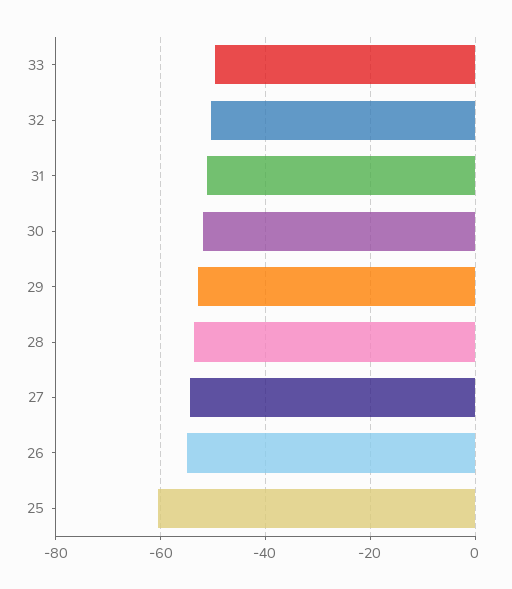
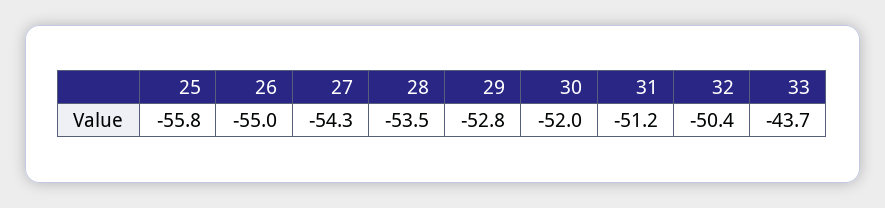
33: -50 -> -43.7
25: -60 -> -55.8

